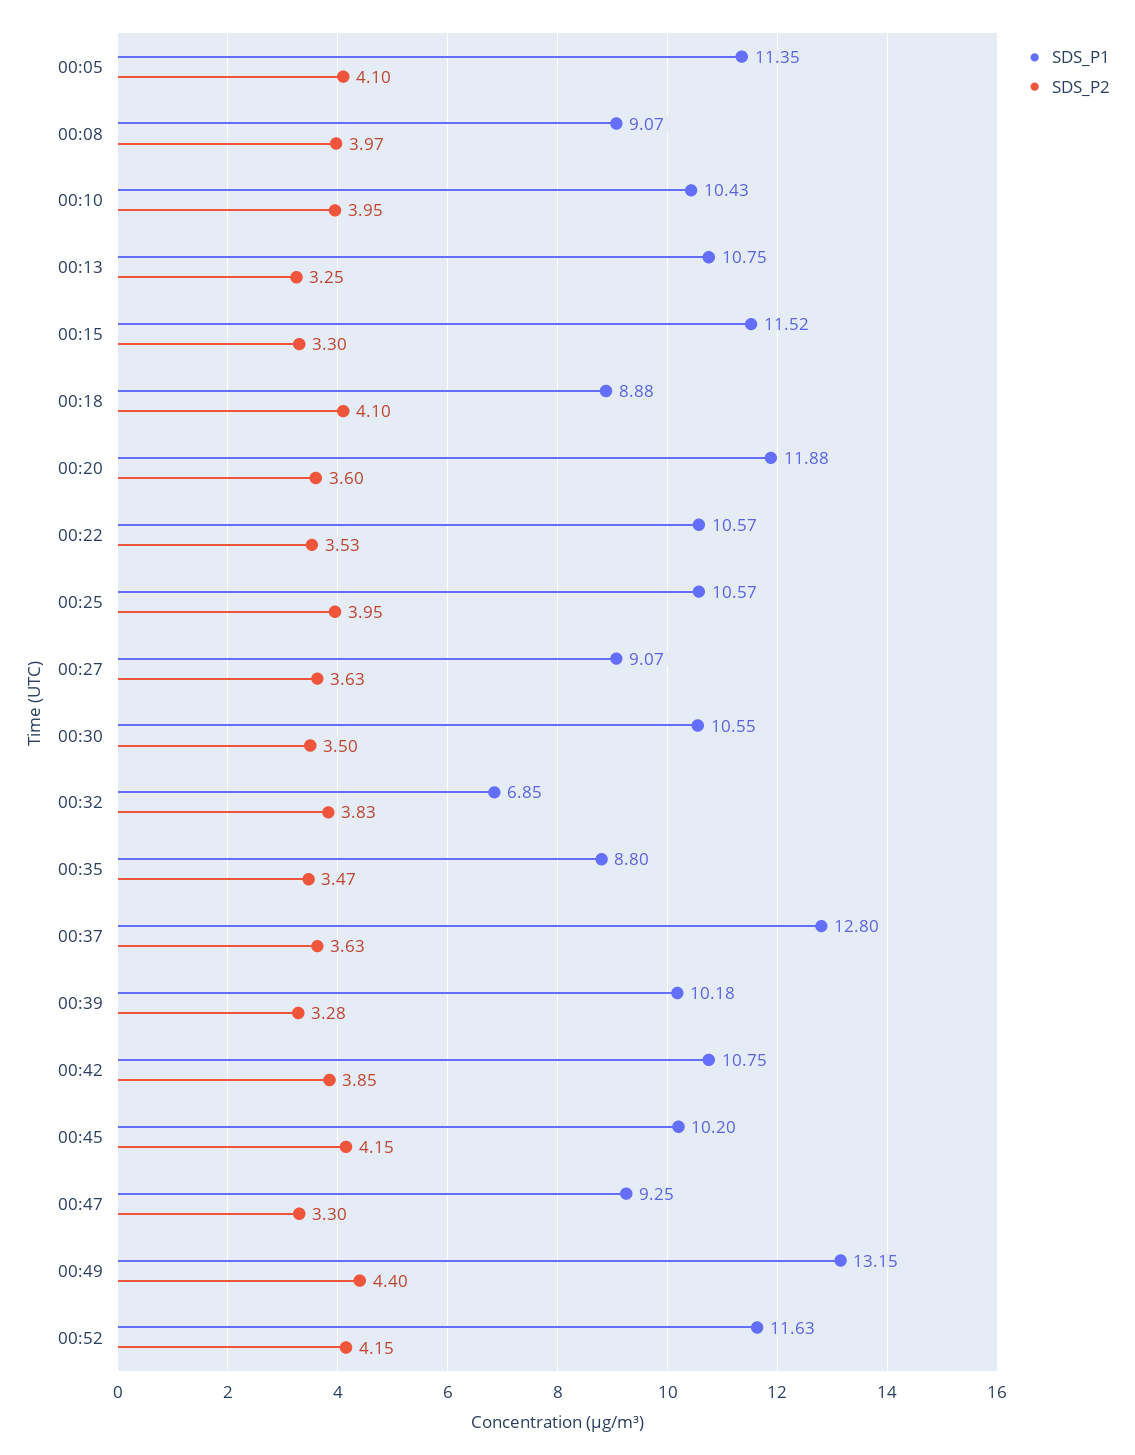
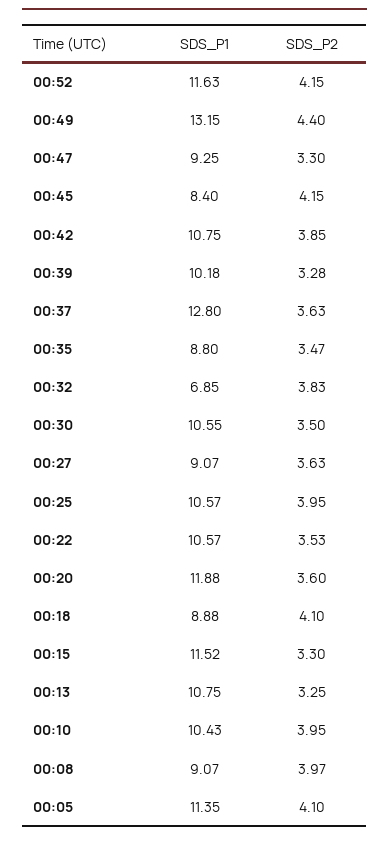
SDS_P1, 00:45: 10.2 -> 8.4

